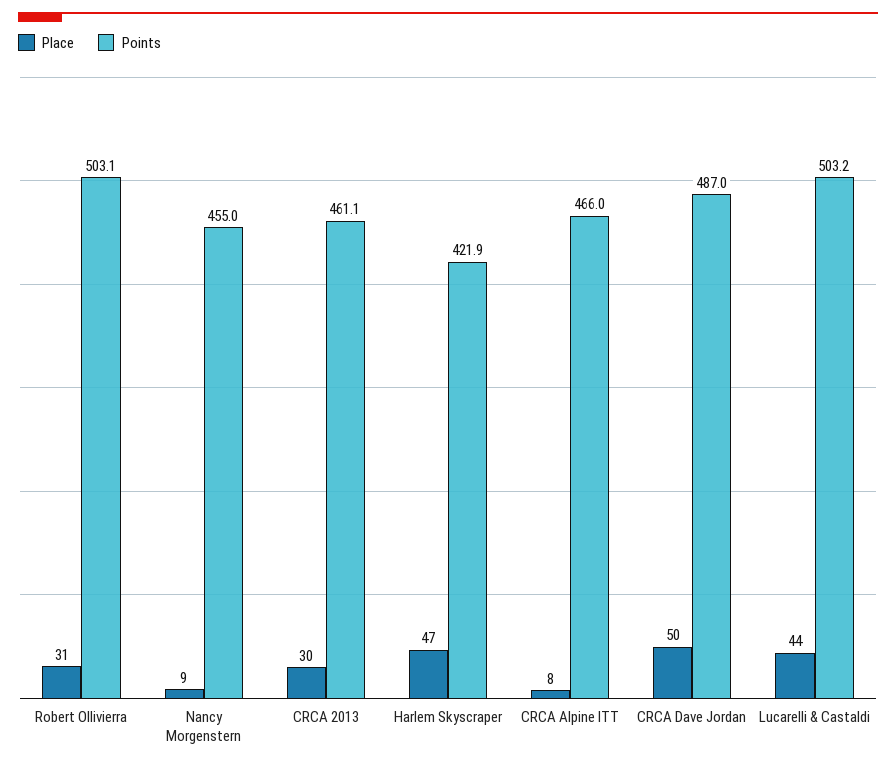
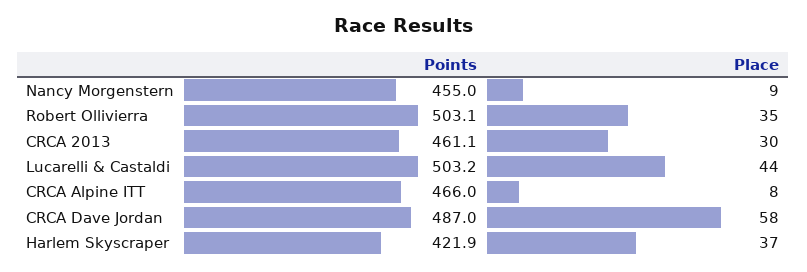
Place, Robert Ollivierra: 31 -> 35
Place, Harlem Skyscraper: 47 -> 37
Place, CRCA Dave Jordan: 50 -> 58

